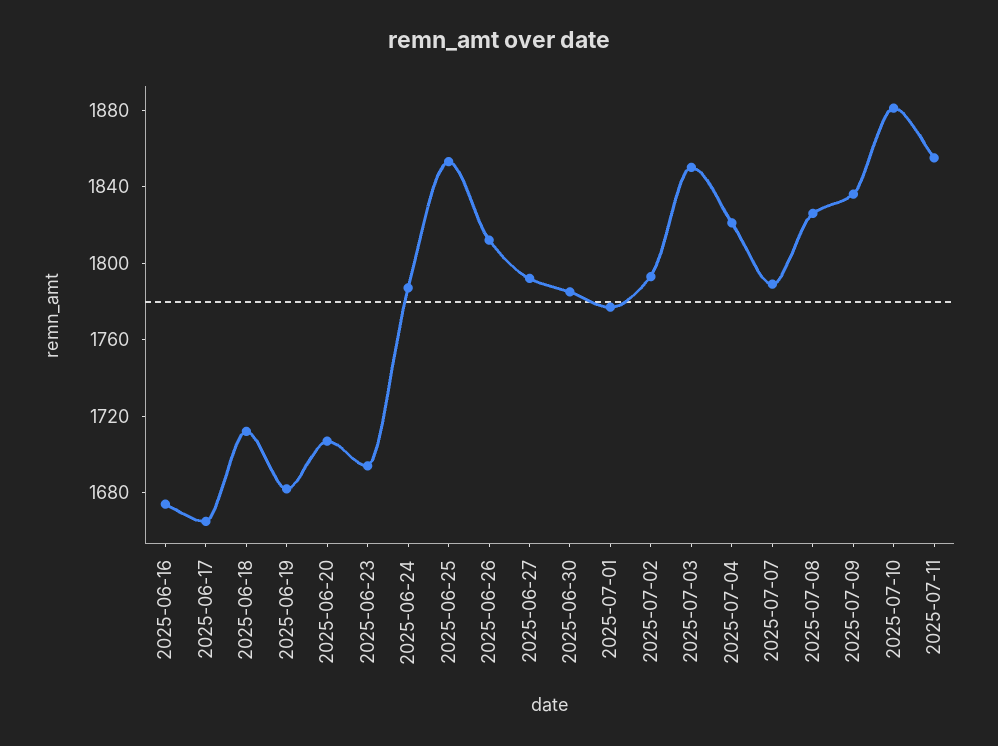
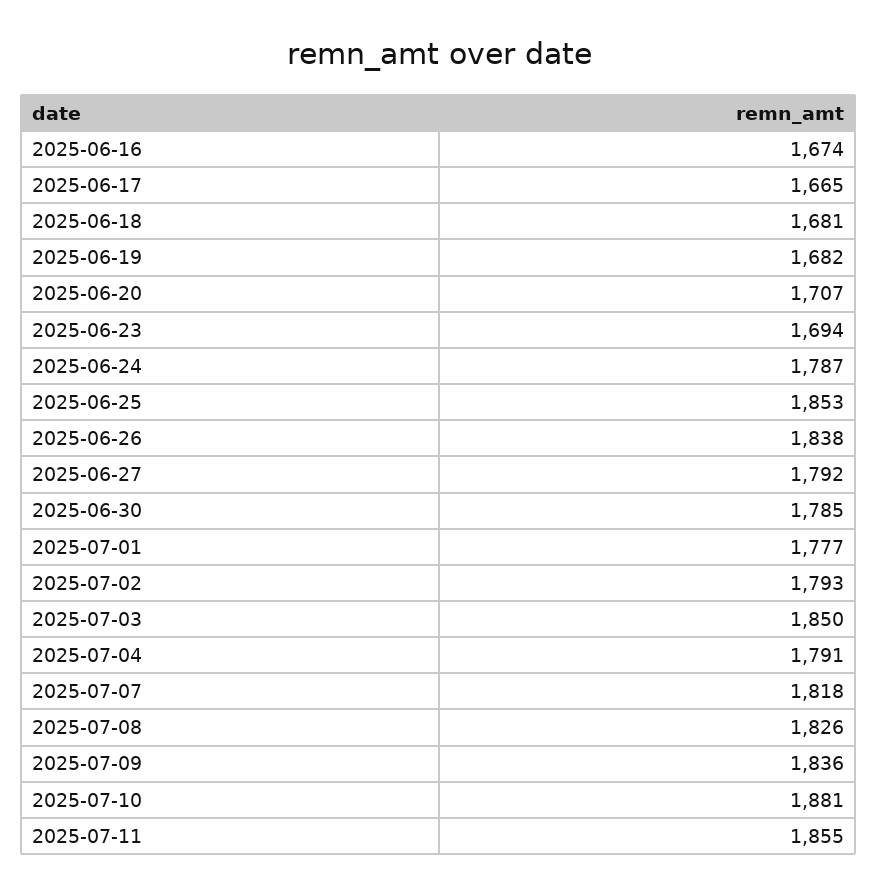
2025-06-18: 1710 -> 1681
2025-06-26: 1810 -> 1838
2025-07-04: 1820 -> 1791
2025-07-07: 1790 -> 1818

